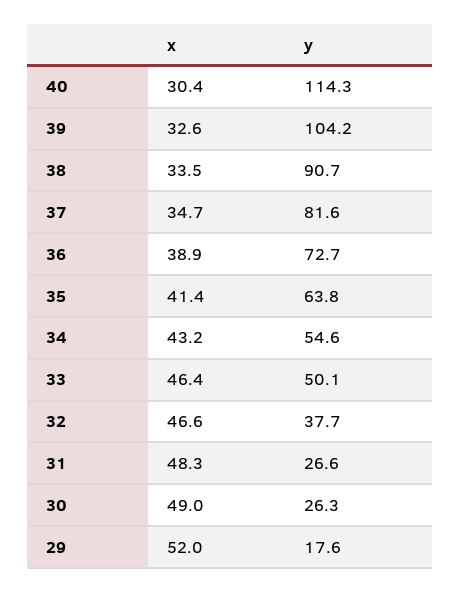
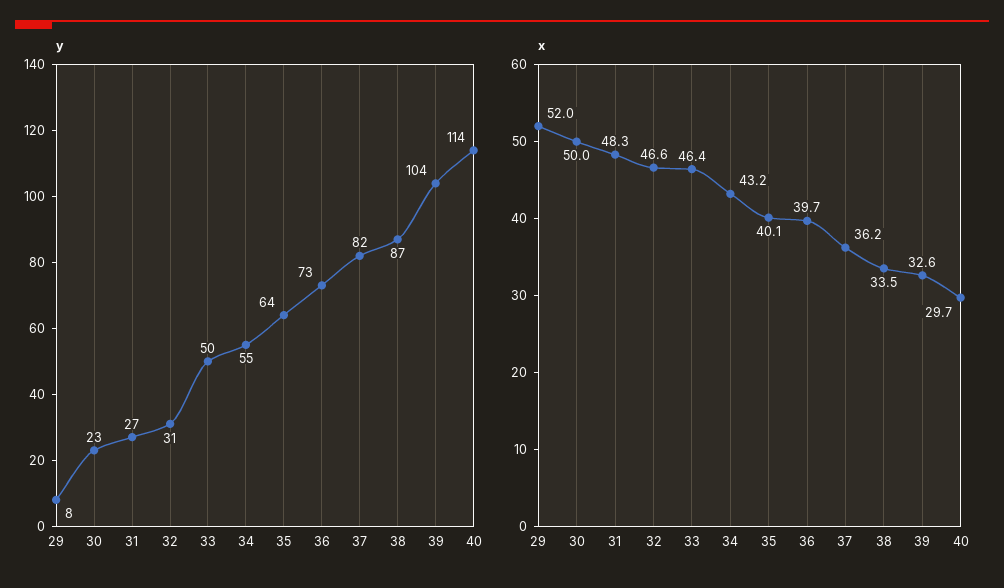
x, 40: 30.4 -> 29.7
y, 38: 90.7 -> 87
x, 37: 34.7 -> 36.2
x, 36: 38.9 -> 39.7
x, 35: 41.4 -> 40.1
y, 32: 37.7 -> 31
x, 30: 49 -> 50
y, 30: 26.3 -> 23
y, 29: 17.6 -> 8

